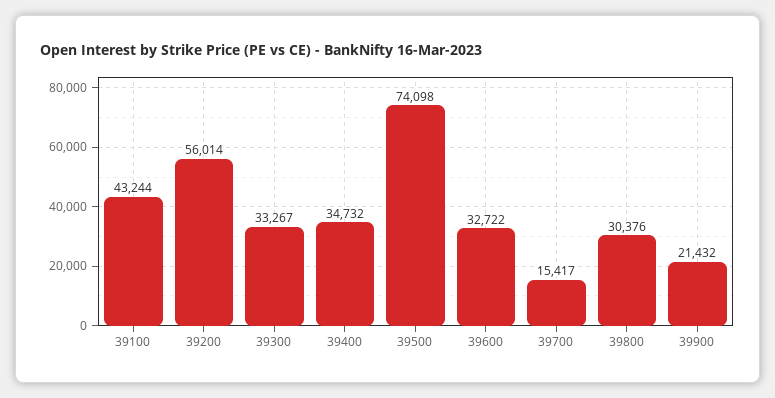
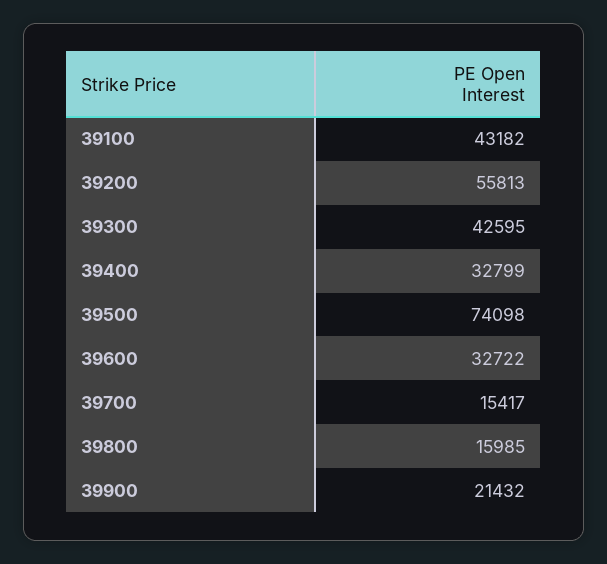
39100: 43244 -> 43182
39200: 56014 -> 55813
39300: 33267 -> 42595
39400: 34732 -> 32799
39800: 30376 -> 15985

